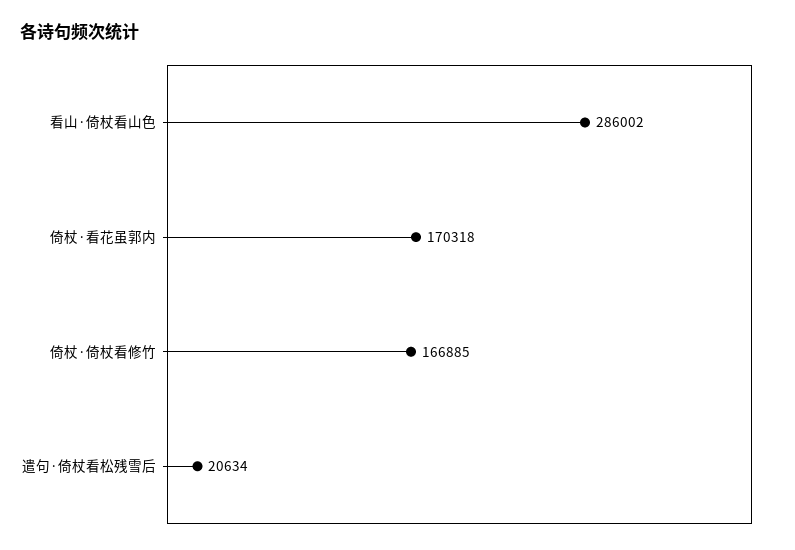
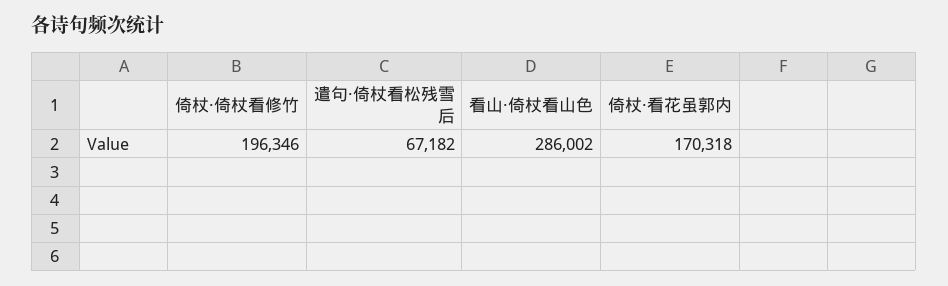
倚杖·倚杖看修竹: 166885 -> 196346
遣句·倚杖看松残雪后: 20634 -> 67182

